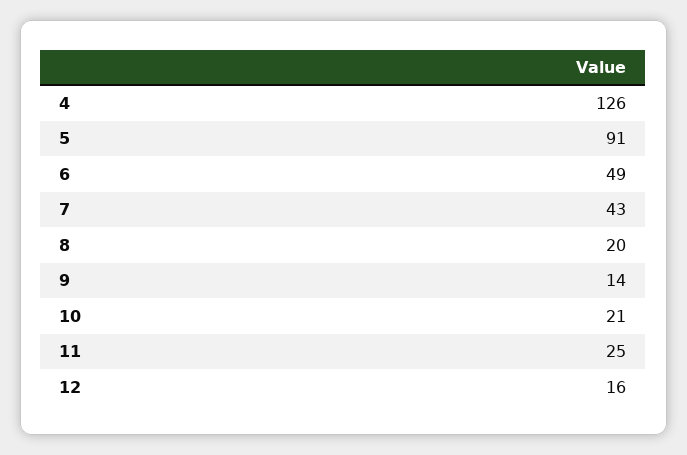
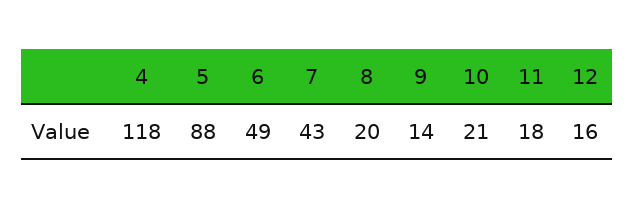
4: 126 -> 118
5: 91 -> 88
11: 25 -> 18

